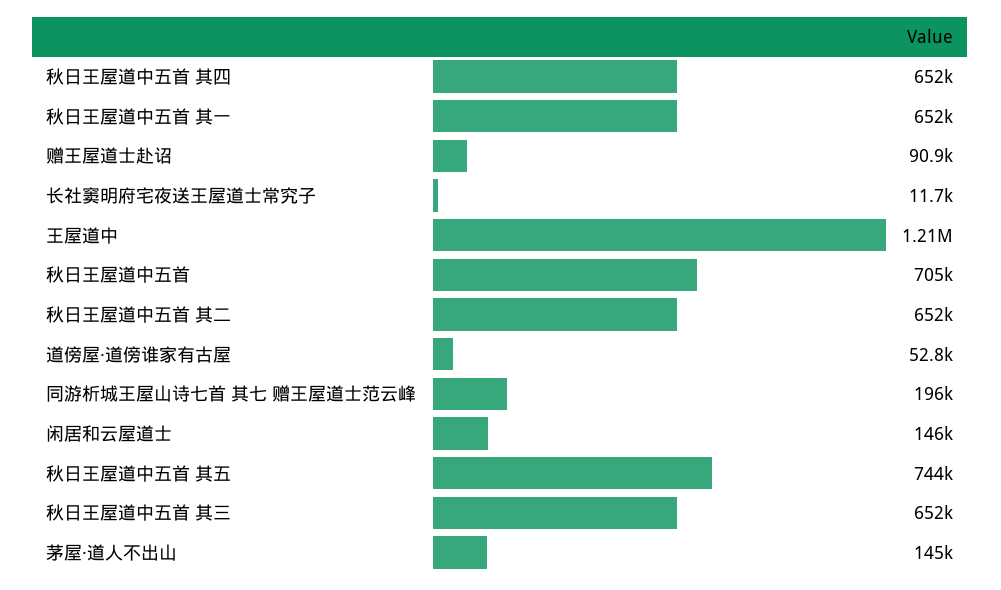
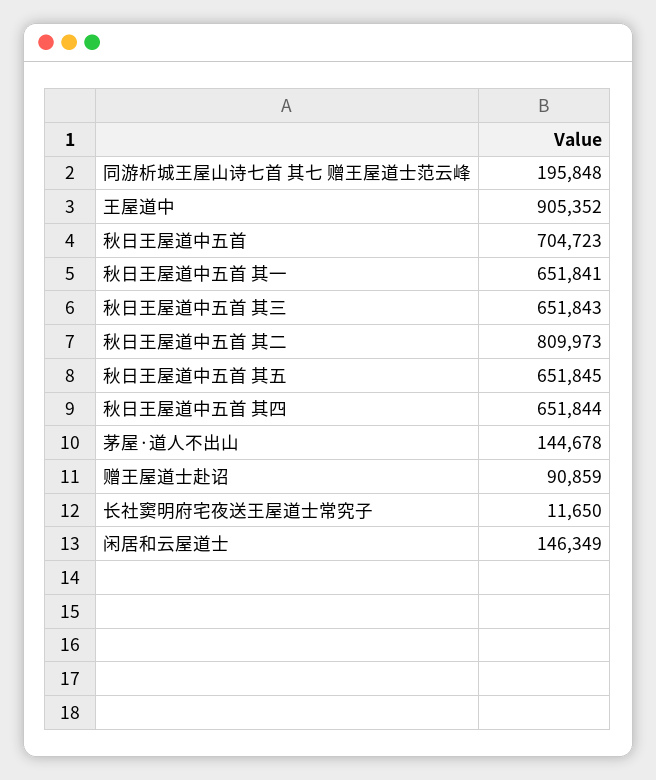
王屋道中: 1210000 -> 905352
秋日王屋道中五首 其二: 652000 -> 809973
道傍屋·道傍谁家有古屋: 52800 -> none
秋日王屋道中五首 其五: 744000 -> 651845

